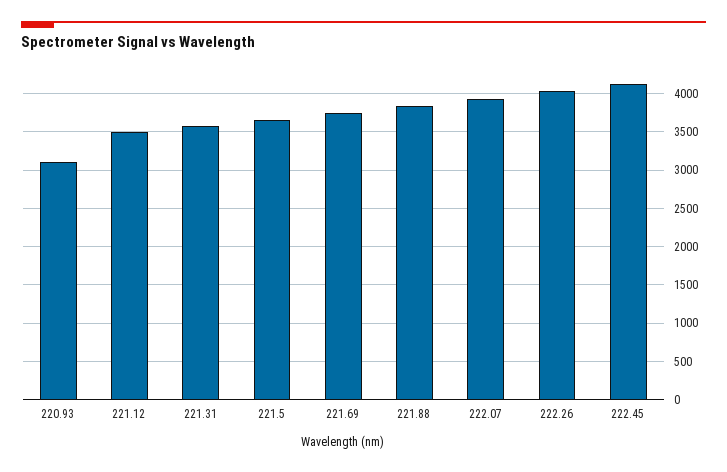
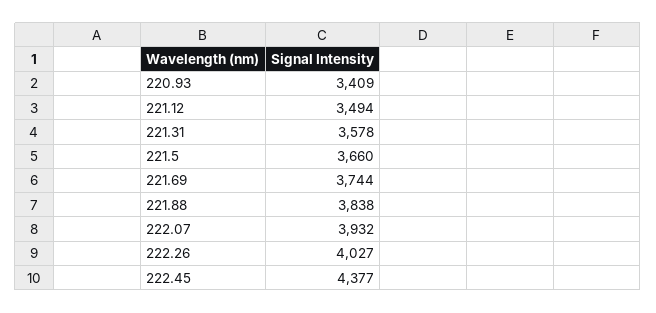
220.93: 3100 -> 3409
222.45: 4100 -> 4377

